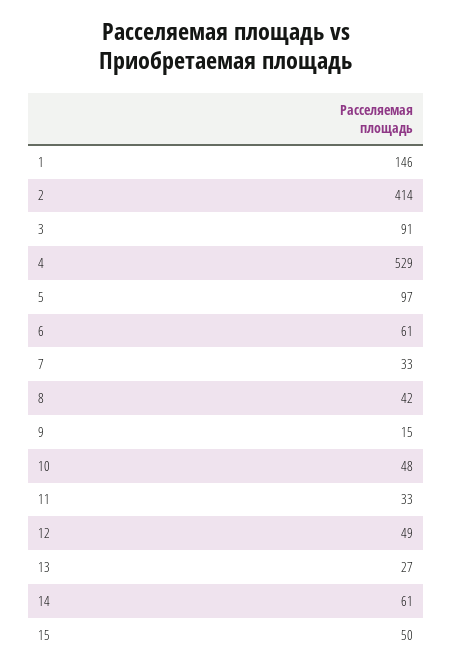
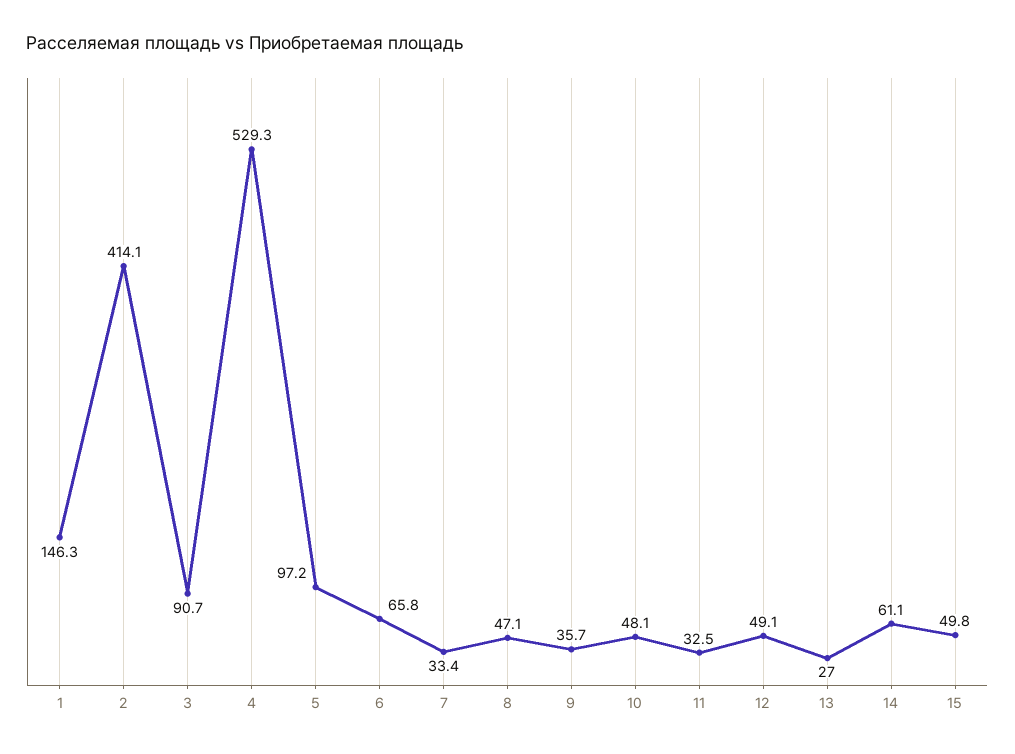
6: 61 -> 65.8
8: 42 -> 47.1
9: 15 -> 35.7

